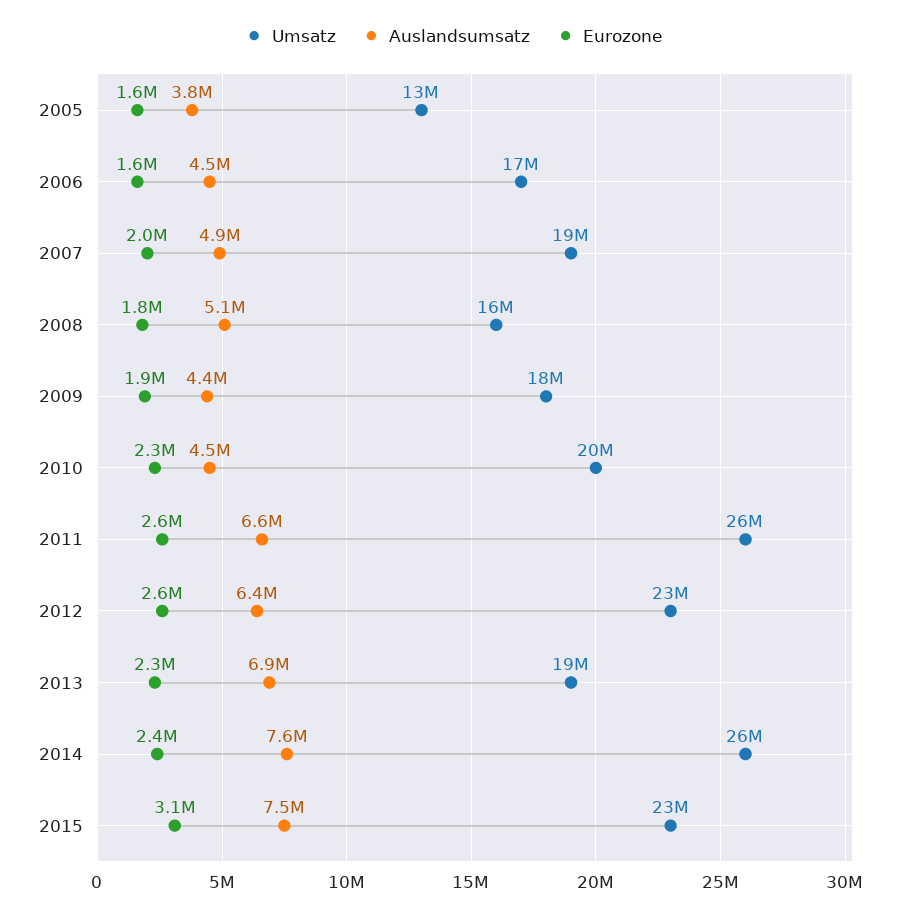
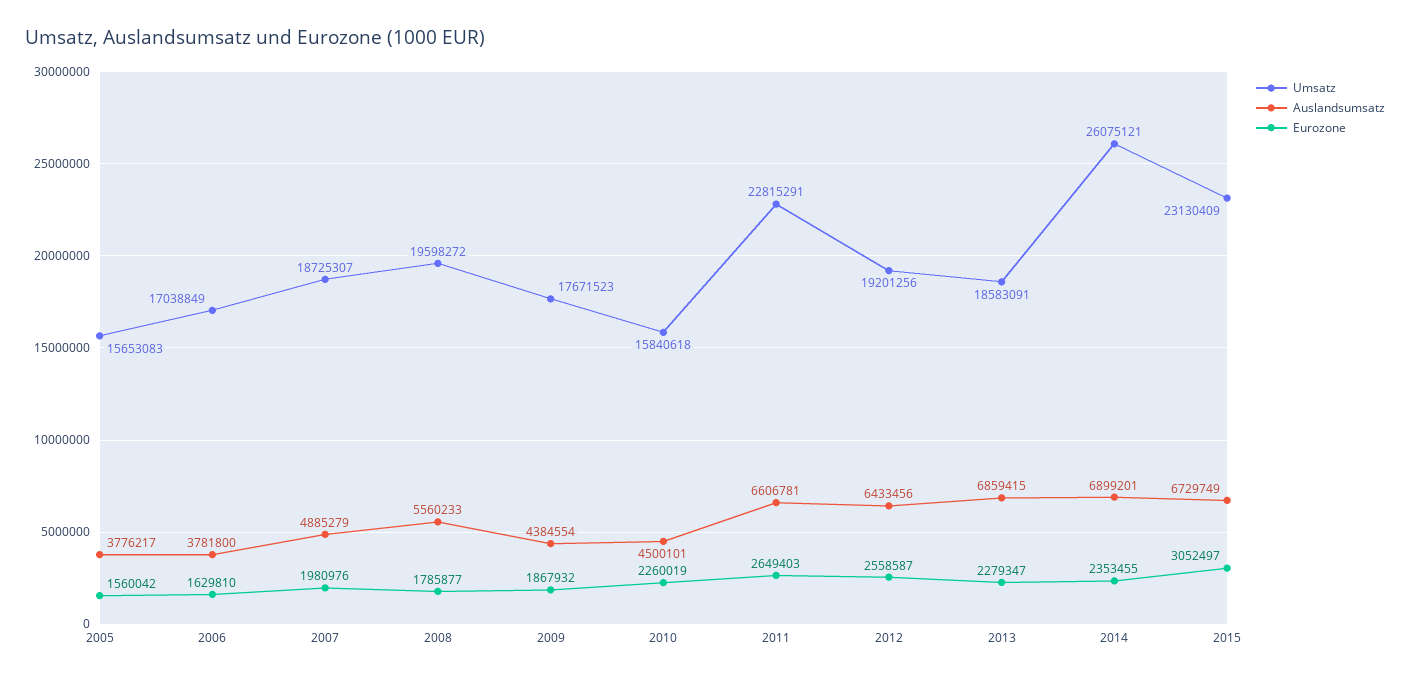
Umsatz, 2005: 13000000 -> 15653083
Auslandsumsatz, 2006: 4500000 -> 3781800
Umsatz, 2008: 16000000 -> 19598272
Auslandsumsatz, 2008: 5100000 -> 5560233
Umsatz, 2010: 20000000 -> 15840618
Umsatz, 2011: 26000000 -> 22815291
Umsatz, 2012: 23000000 -> 19201256
Auslandsumsatz, 2014: 7600000 -> 6899201
Auslandsumsatz, 2015: 7500000 -> 6729749

